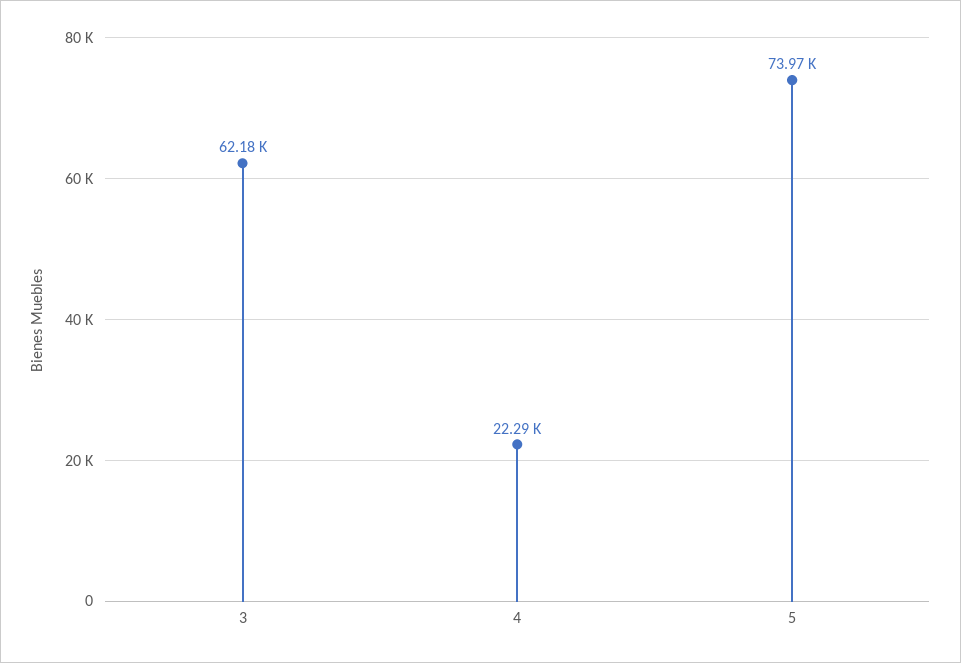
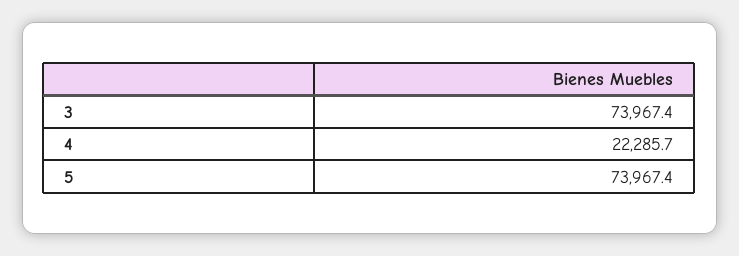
3: 62180 -> 73967.4

